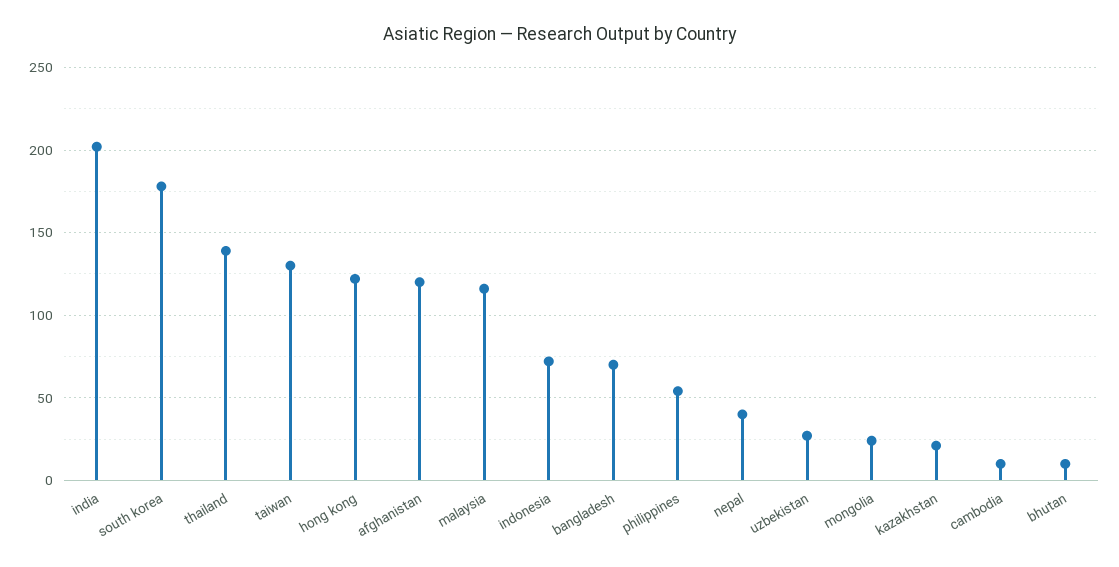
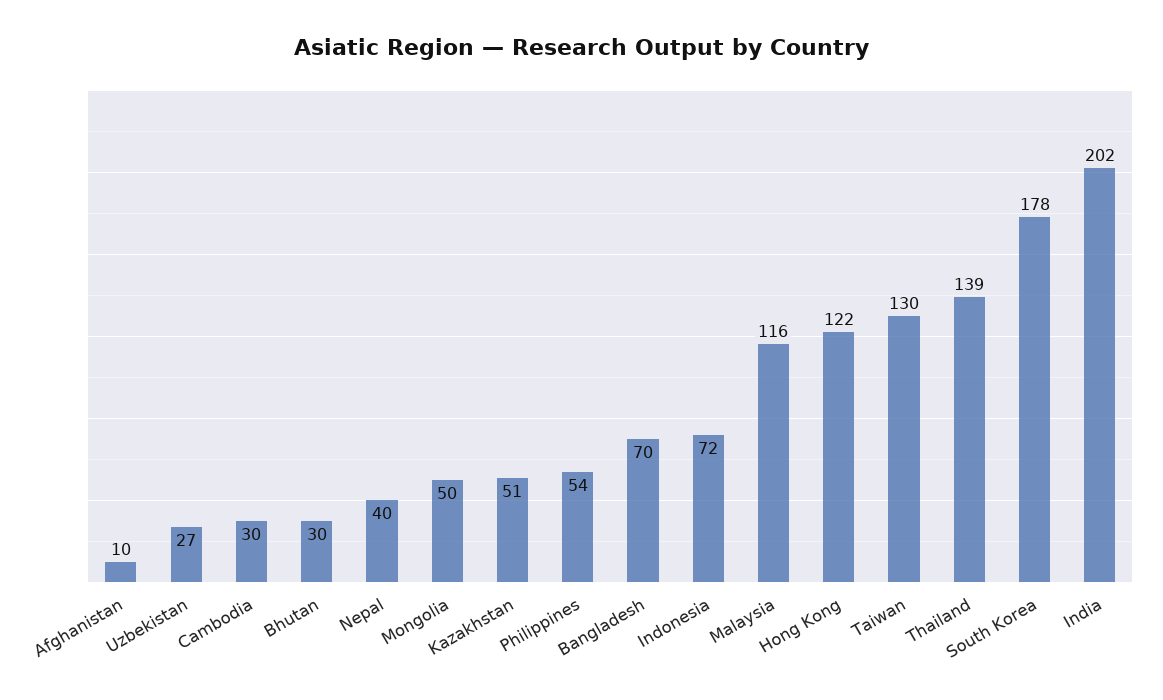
afghanistan: 120 -> 10
mongolia: 25 -> 50
kazakhstan: 20 -> 51
cambodia: 10 -> 30
bhutan: 10 -> 30

